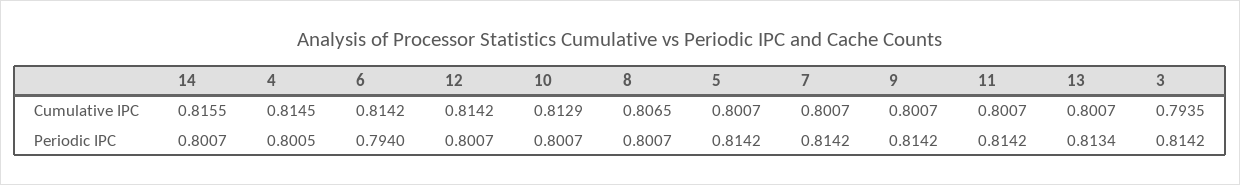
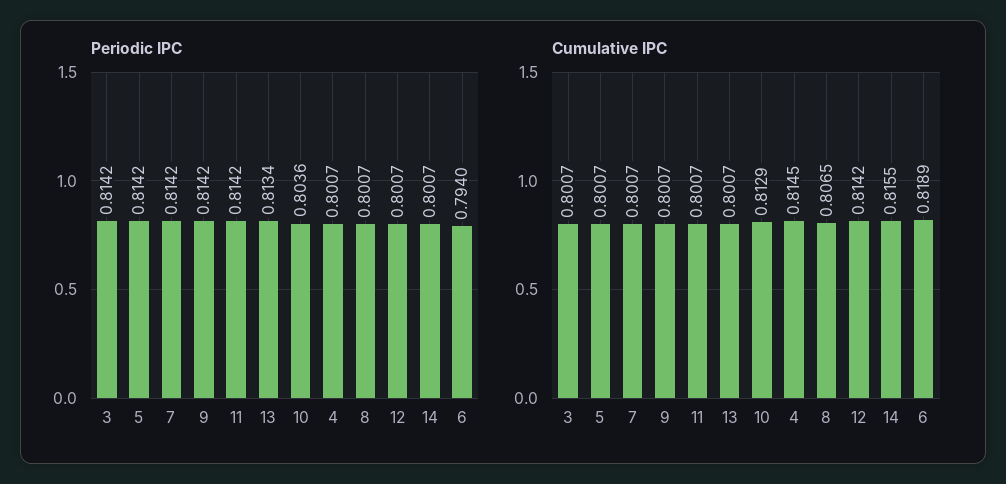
Cumulative IPC, 6: 0.8142 -> 0.8189
Cumulative IPC, 3: 0.7935 -> 0.8007
Periodic IPC, 4: 0.8005 -> 0.8007
Periodic IPC, 10: 0.8007 -> 0.8036

